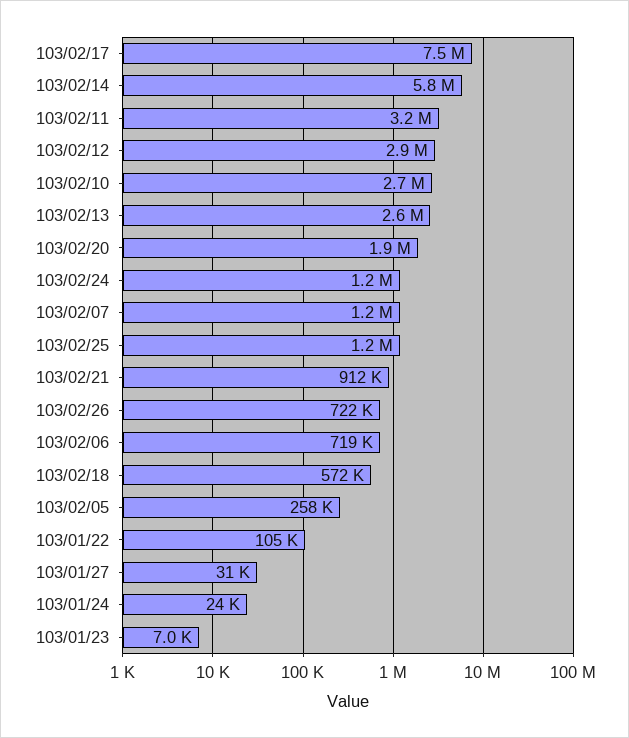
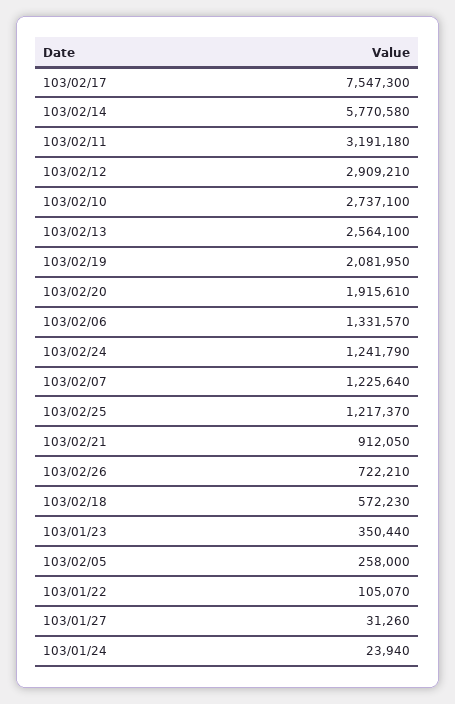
103/02/06: 719000 -> 1331570
103/01/23: 7000 -> 350440
103/02/19: none -> 2081950

